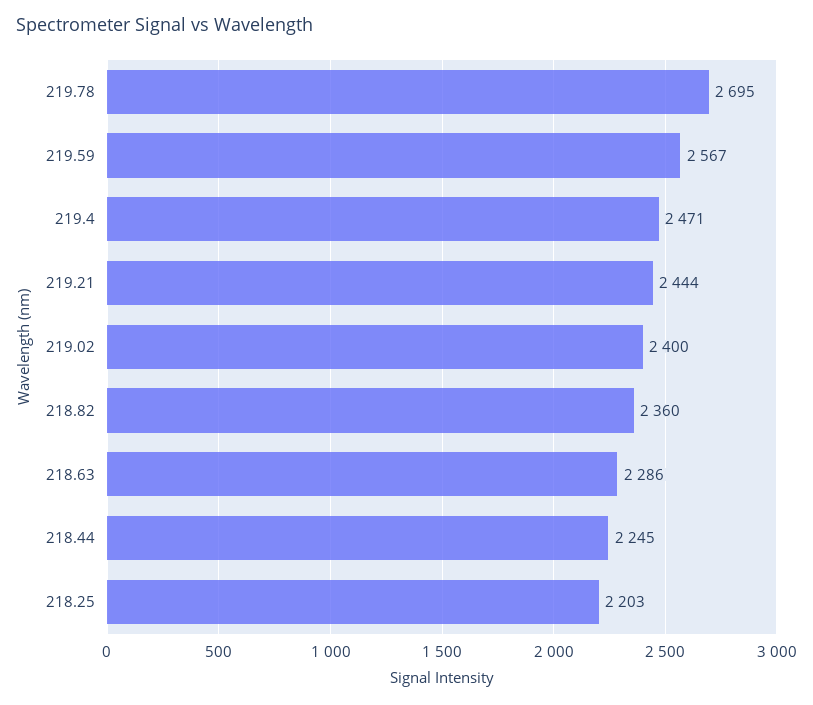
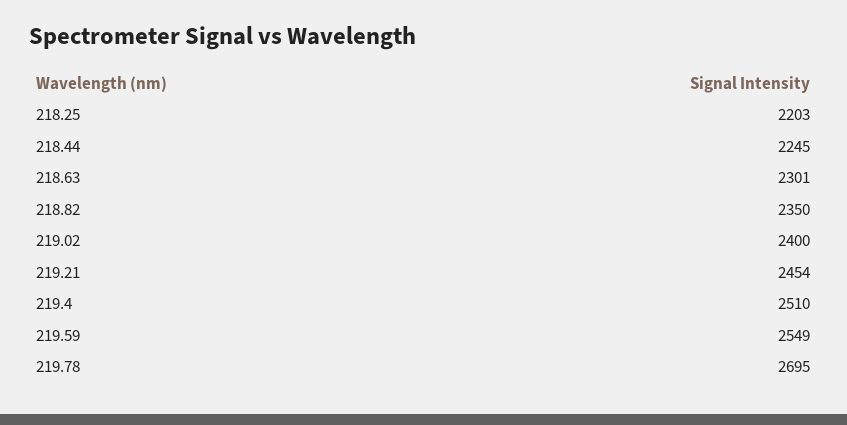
219.59: 2567 -> 2549
219.4: 2471 -> 2510
219.21: 2444 -> 2454
218.82: 2360 -> 2350
218.63: 2286 -> 2301

